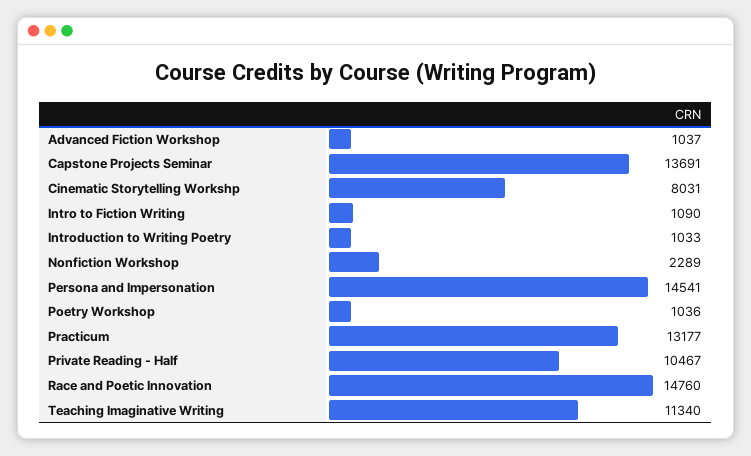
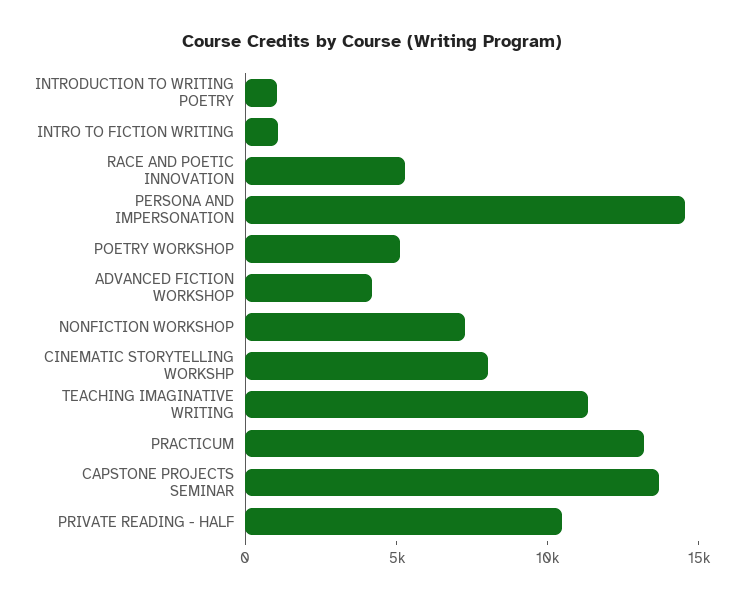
Advanced Fiction Workshop: 1037 -> 4000
Nonfiction Workshop: 2289 -> 7000
Poetry Workshop: 1036 -> 5000
Race and Poetic Innovation: 14760 -> 5000

